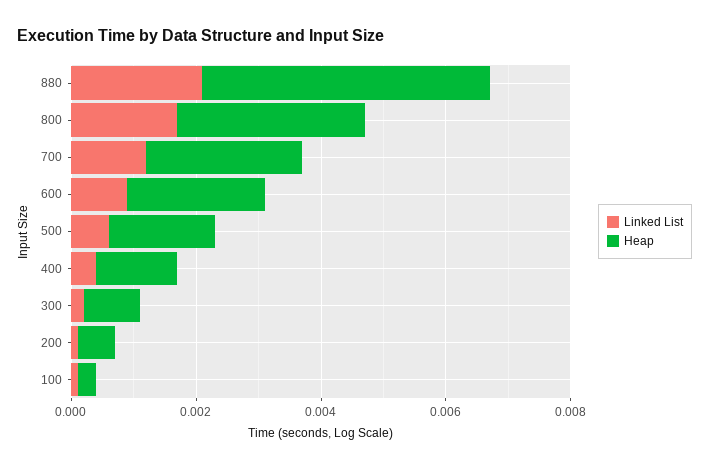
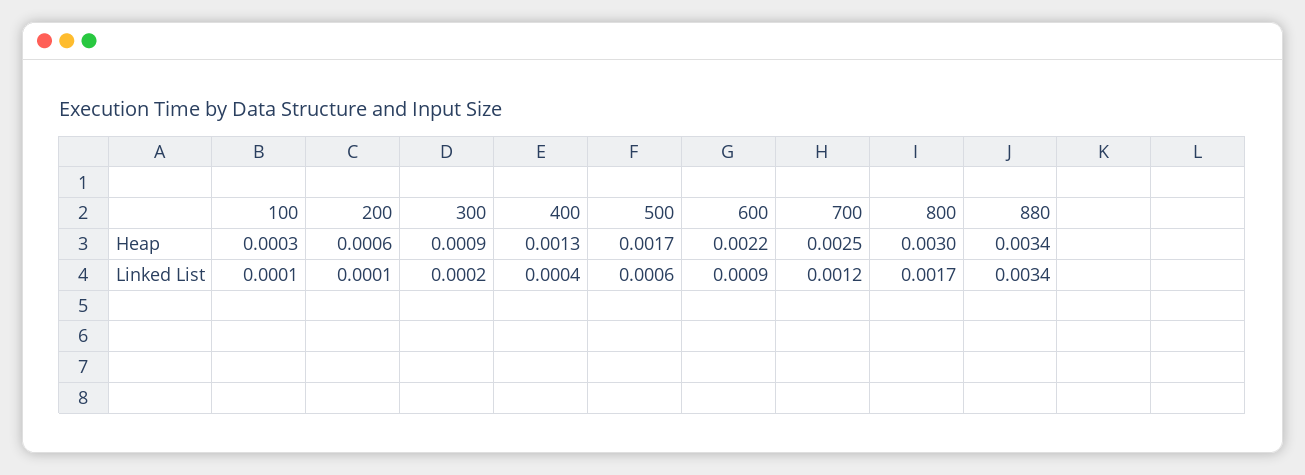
Linked List, 880: 0.002 -> 0.0034
Heap, 880: 0.0045 -> 0.0034

